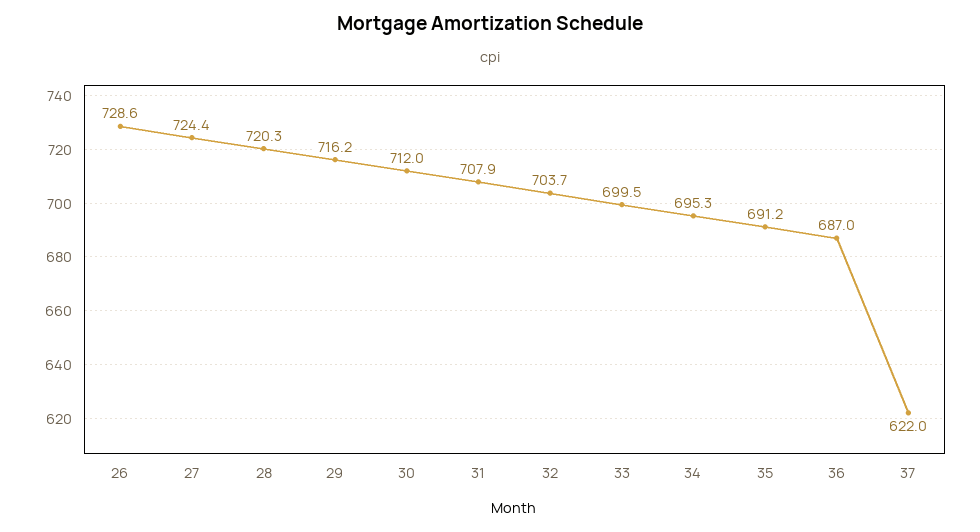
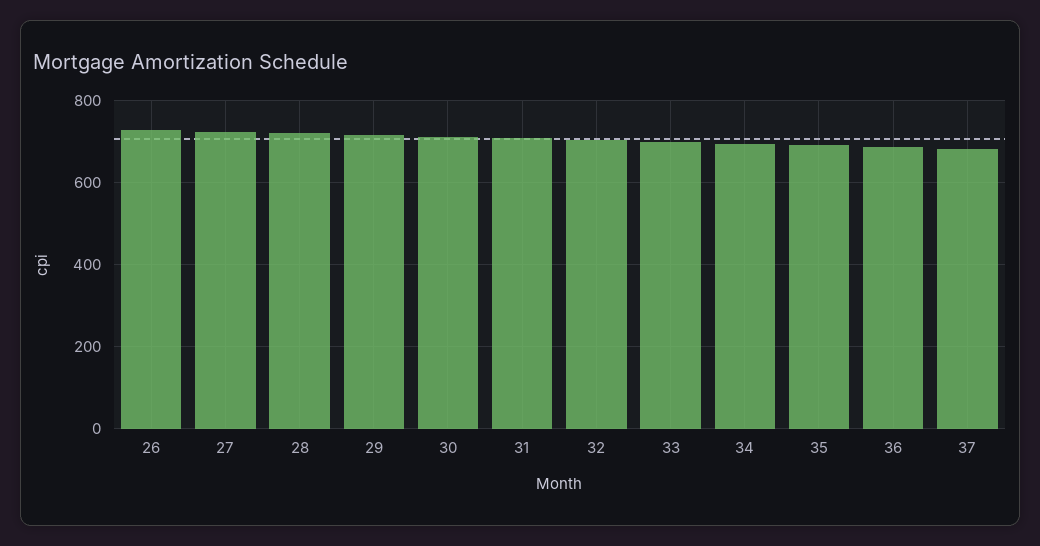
37: 622 -> 680

